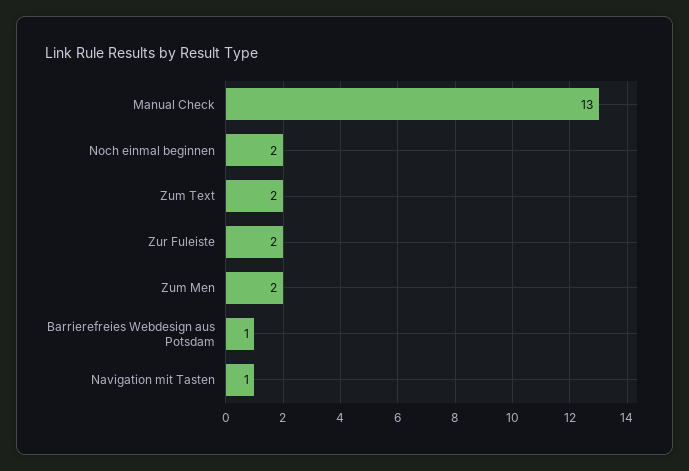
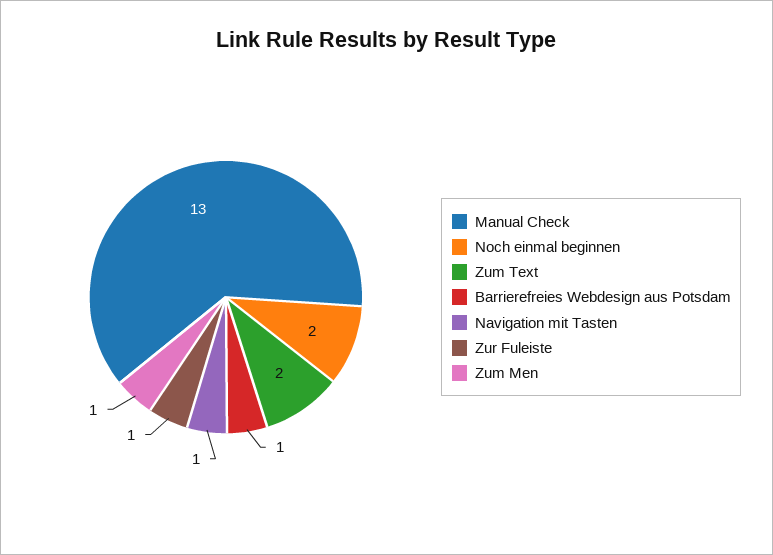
Zur Fuleiste: 2 -> 1
Zum Men: 2 -> 1

